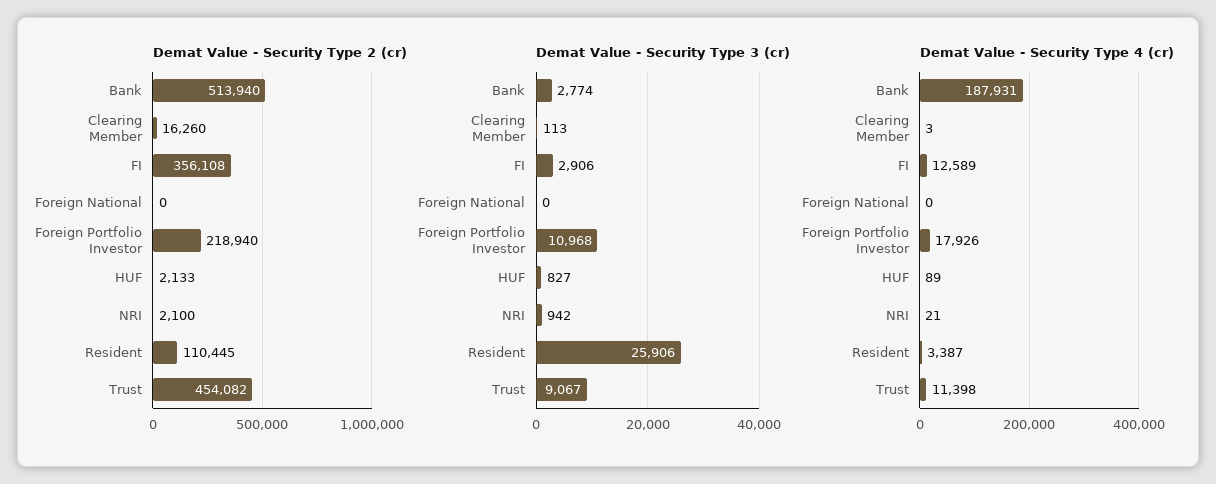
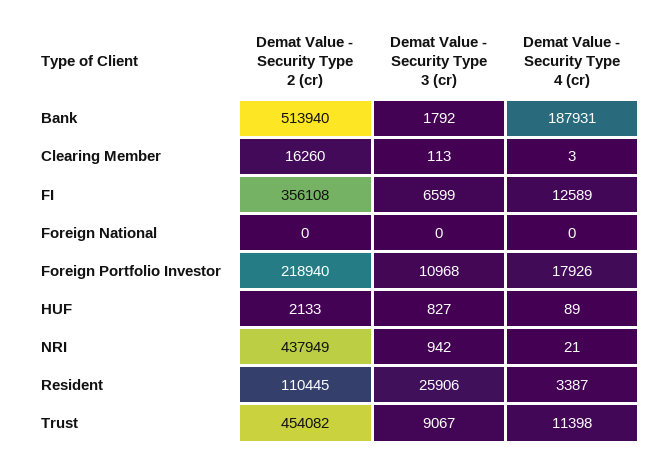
Demat Value - Security Type 2 (cr), NRI: 2100 -> 437949
Demat Value - Security Type 3 (cr), Bank: 2774 -> 1792
Demat Value - Security Type 3 (cr), FI: 2906 -> 6599

